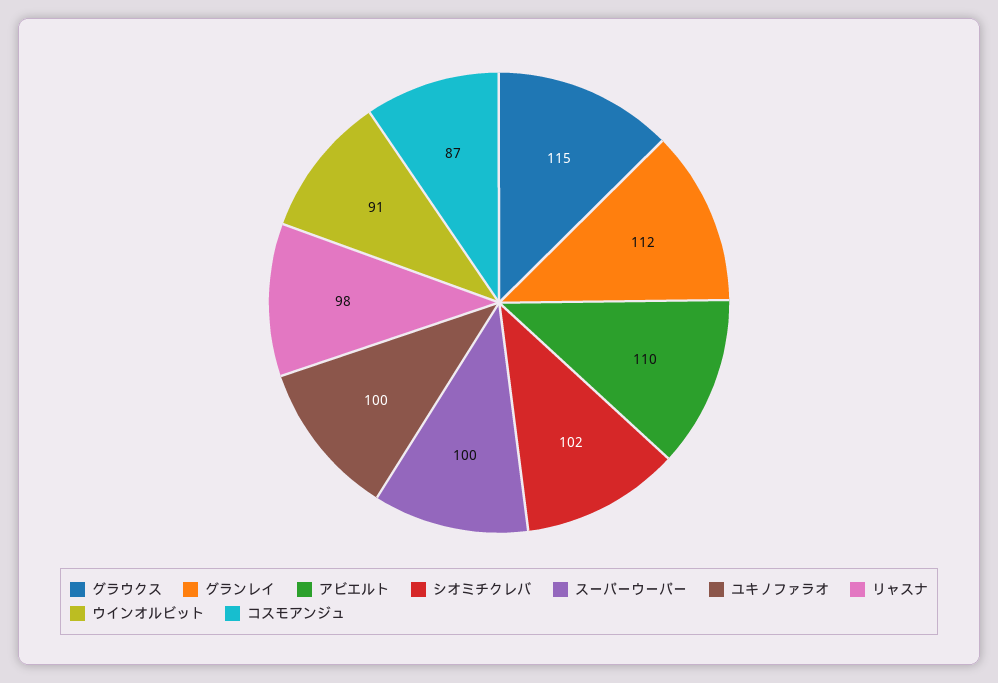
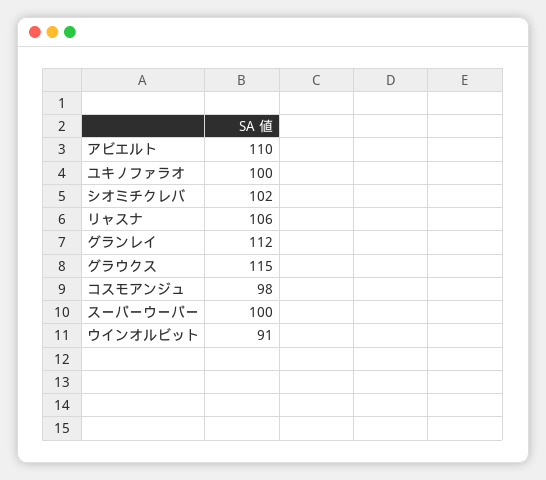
リャスナ: 98 -> 106
コスモアンジュ: 87 -> 98

